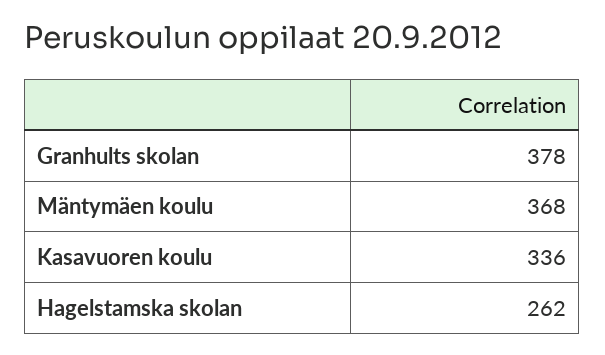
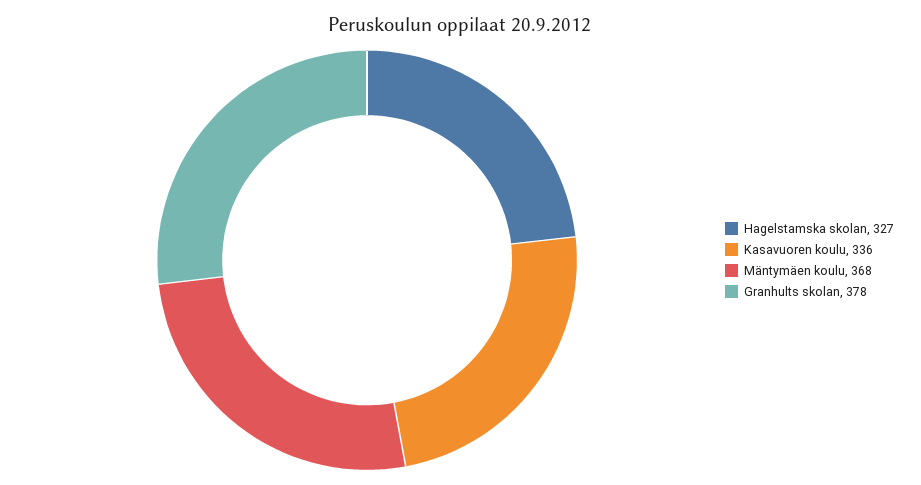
Hagelstamska skolan: 262 -> 327

